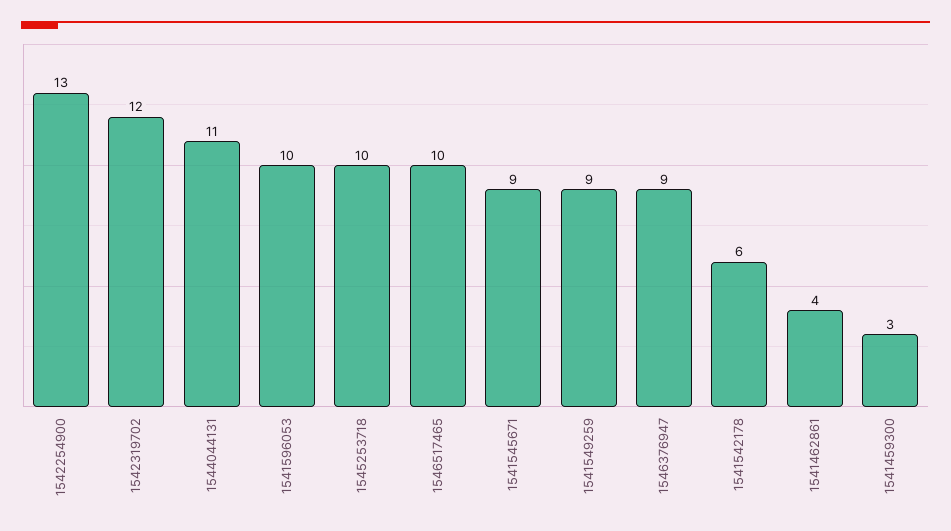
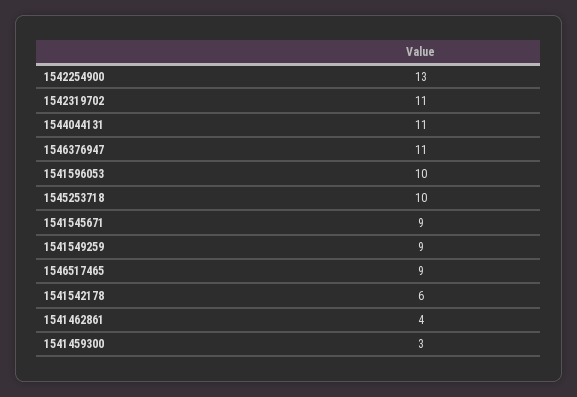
1542319702: 12 -> 11
1546517465: 10 -> 9
1546376947: 9 -> 11

